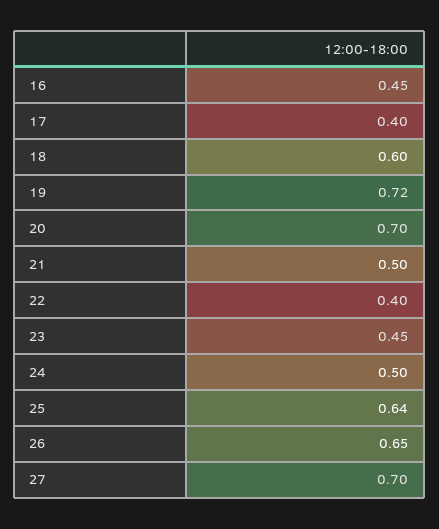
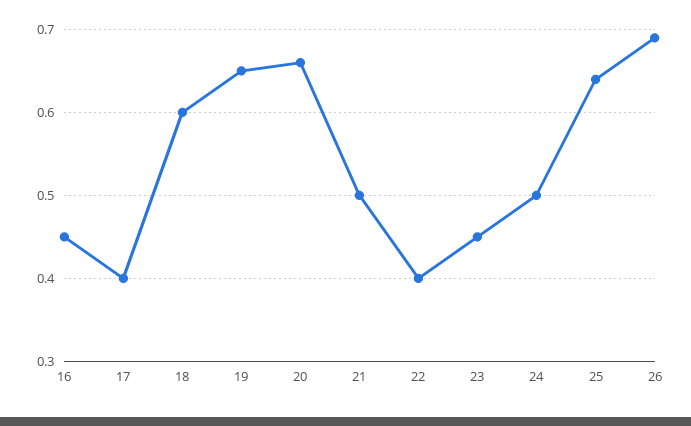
19: 0.72 -> 0.65
20: 0.7 -> 0.66
26: 0.65 -> 0.69
27: 0.7 -> none

